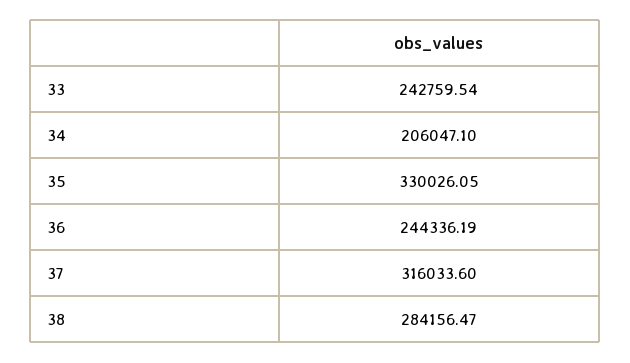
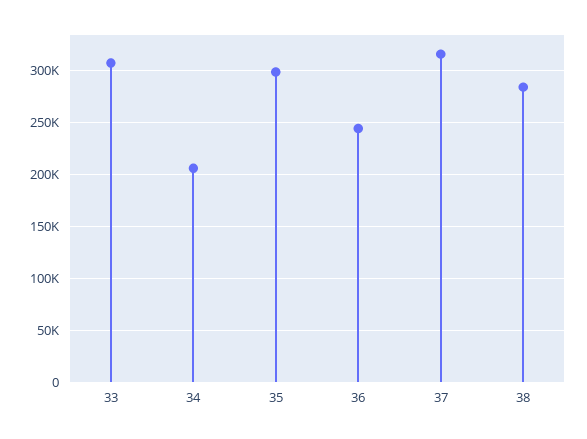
33: 242759.54 -> 310000
35: 330026.05 -> 300000

